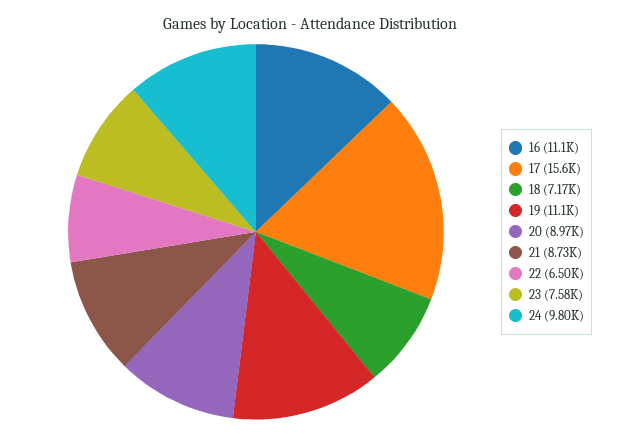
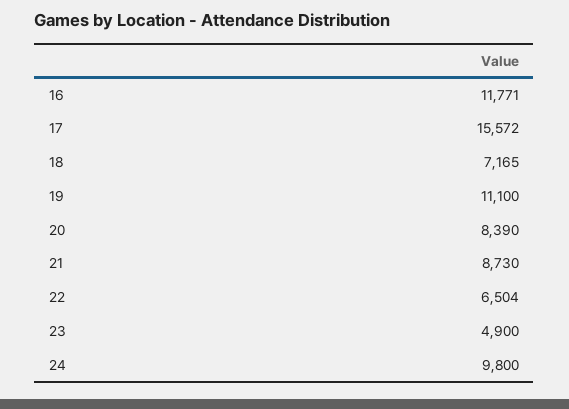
16: 11100 -> 11771
20: 8970 -> 8390
23: 7580 -> 4900

